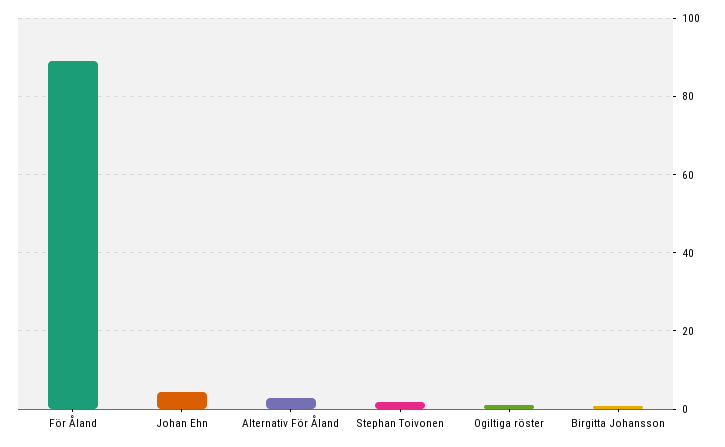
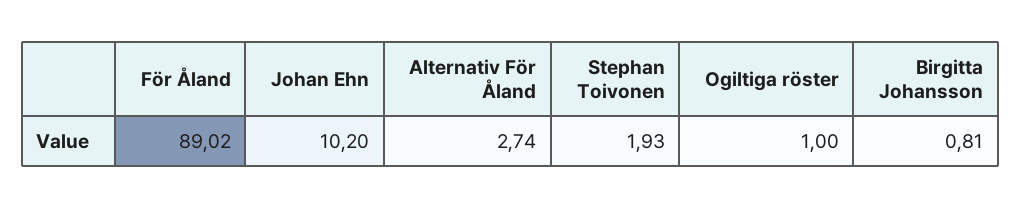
Johan Ehn: 4 -> 10.2

